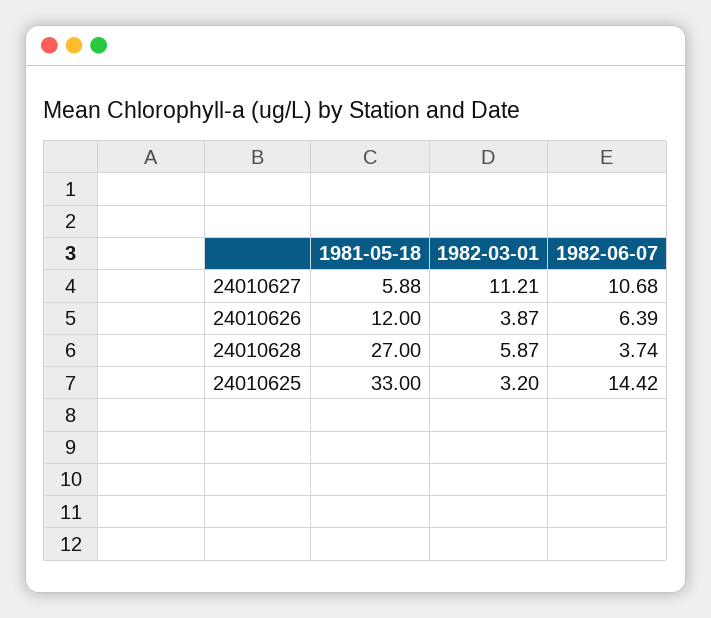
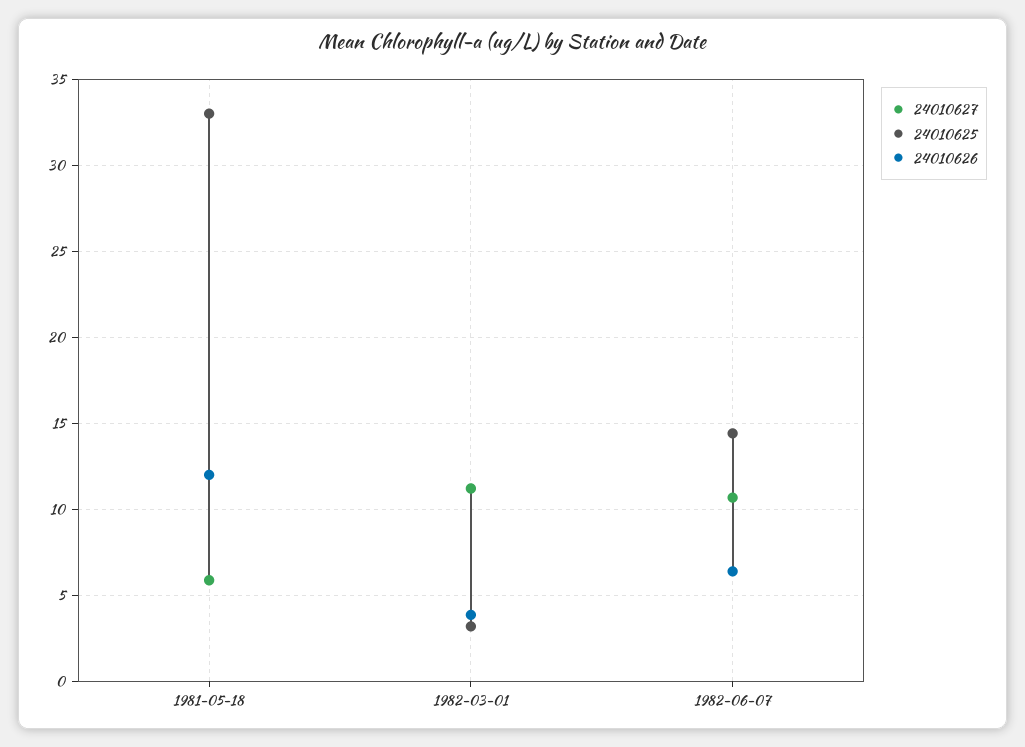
24010628, 1981-05-18: 27 -> none
24010628, 1982-03-01: 5.87 -> none
24010628, 1982-06-07: 3.74 -> none

